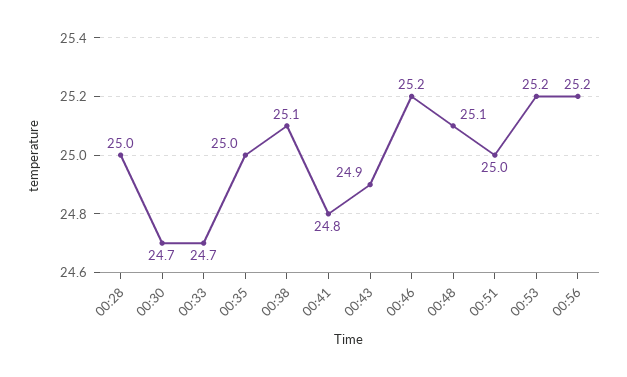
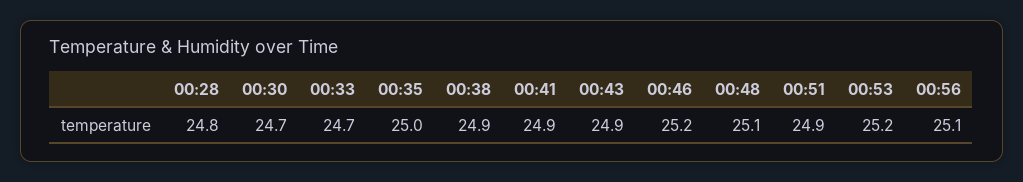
00:28: 25 -> 24.8
00:38: 25.1 -> 24.9
00:41: 24.8 -> 24.9
00:51: 25 -> 24.9
00:56: 25.2 -> 25.1

